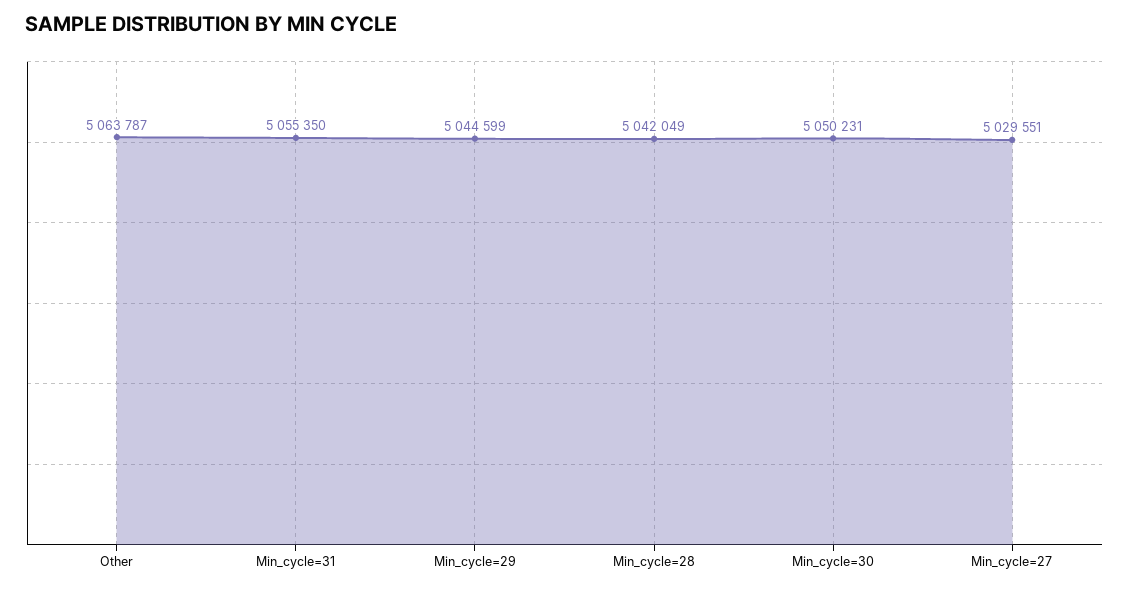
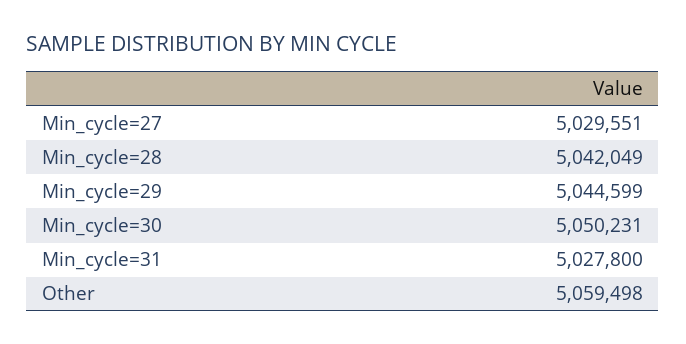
Other: 5063787 -> 5059498
Min_cycle=31: 5055350 -> 5027800

